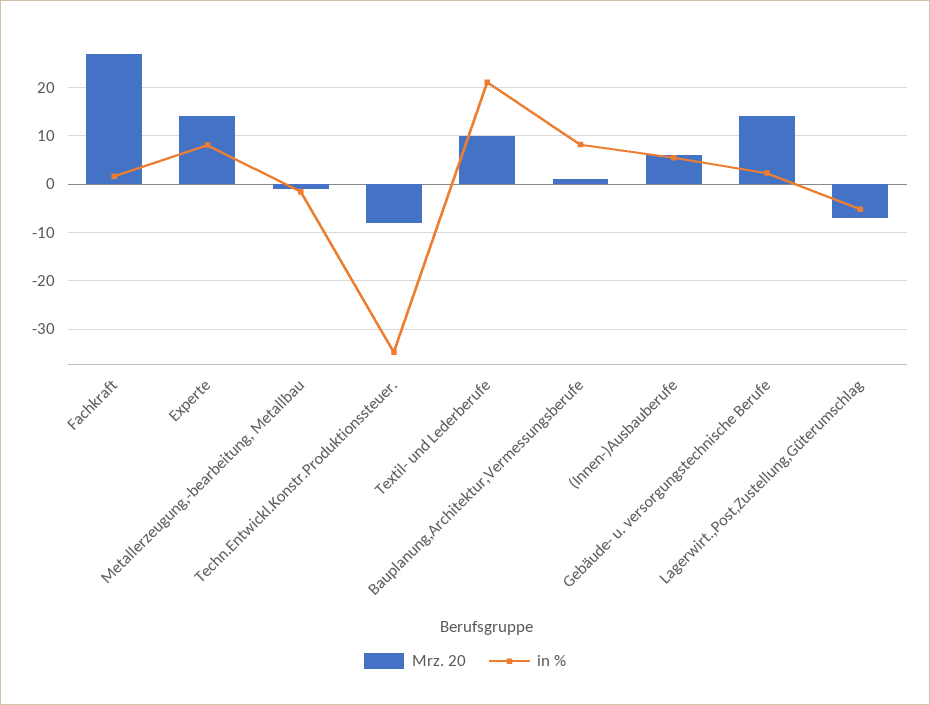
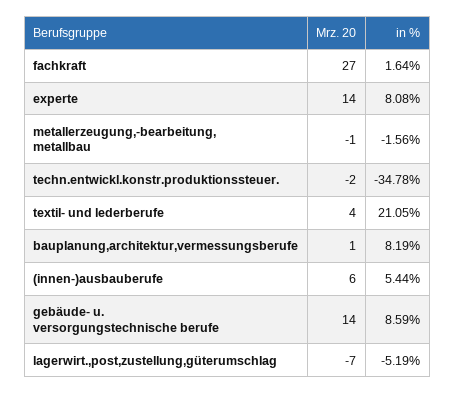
Mrz. 20, Techn.Entwickl.Konstr.Produktionssteuer.: -8 -> -2
Mrz. 20, Textil- und Lederberufe: 10 -> 4
in %, Gebäude- u. versorgungstechnische Berufe: 2 -> 8.59

